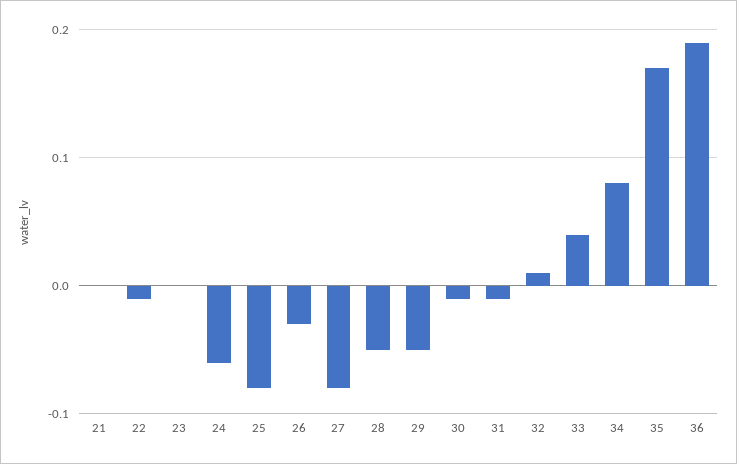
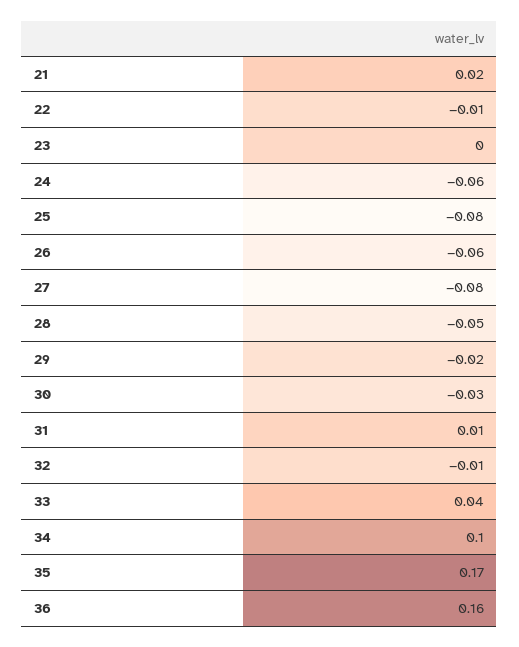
21: 0 -> 0.02
26: -0.03 -> -0.06
29: -0.05 -> -0.02
30: -0.01 -> -0.03
31: -0.01 -> 0.01
32: 0.01 -> -0.01
34: 0.08 -> 0.1
36: 0.19 -> 0.16

